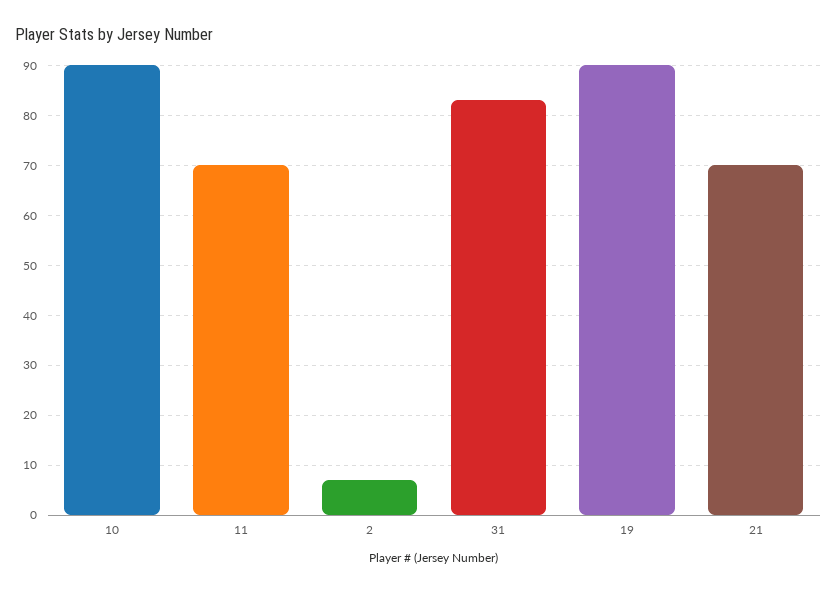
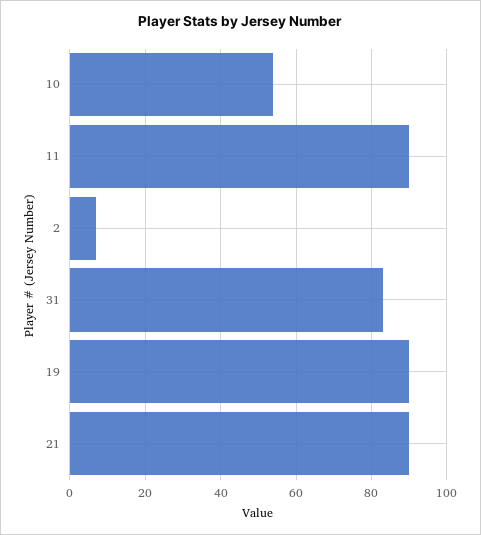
10: 90 -> 55
11: 70 -> 90
21: 70 -> 90

